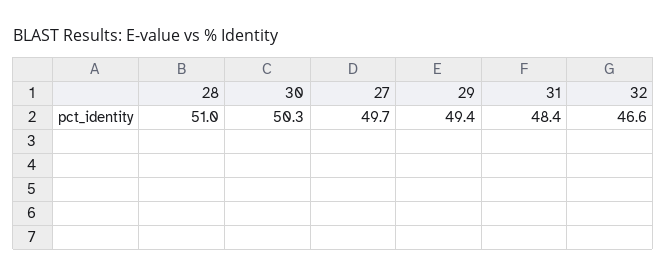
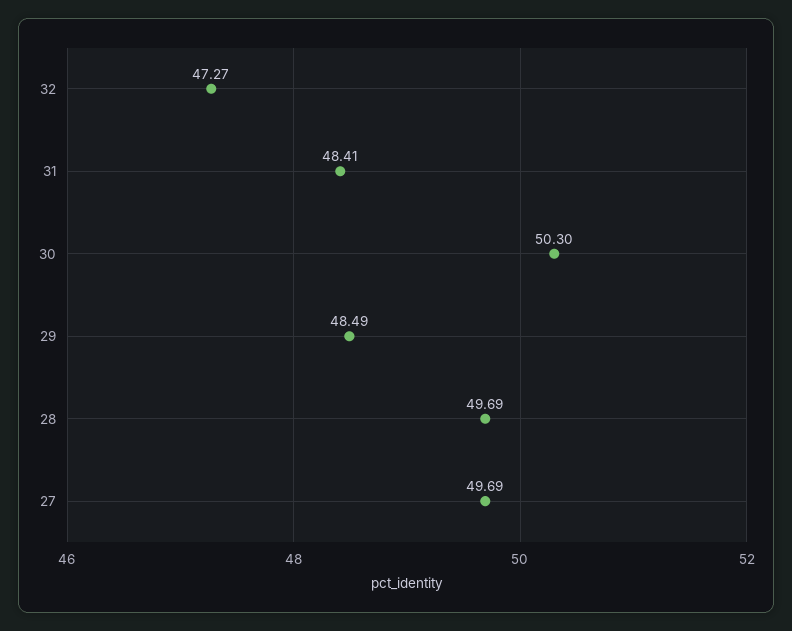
28: 51 -> 49.69
29: 49.4 -> 48.49
32: 46.6 -> 47.27

